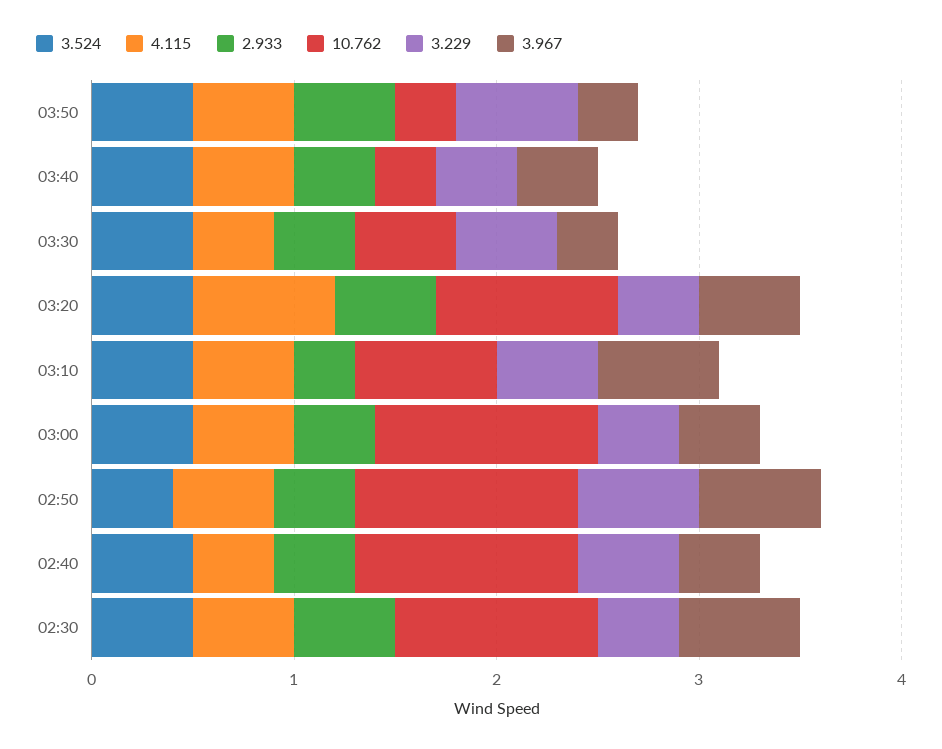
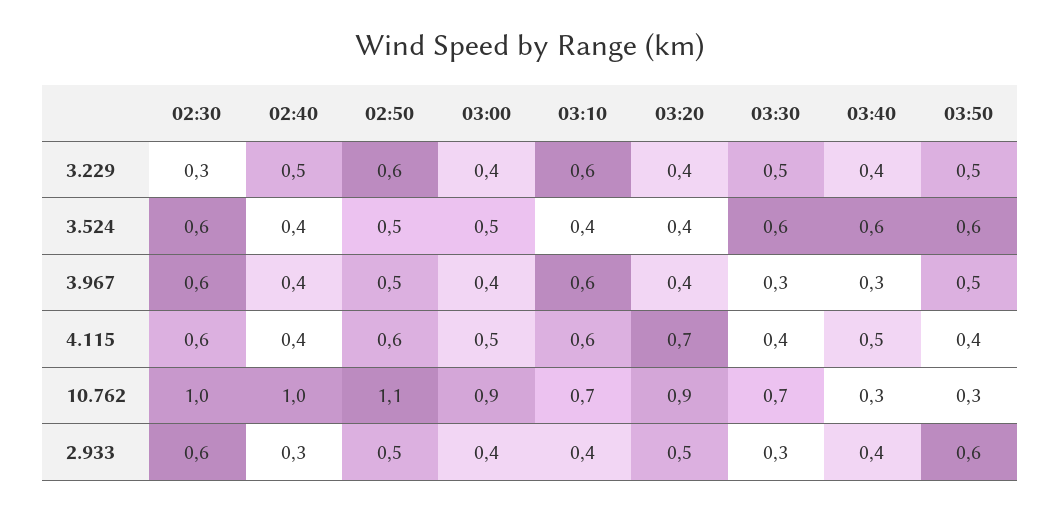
3.524, 03:50: 0.5 -> 0.6
4.115, 03:50: 0.5 -> 0.4
2.933, 03:50: 0.5 -> 0.6
3.229, 03:50: 0.6 -> 0.5
3.967, 03:50: 0.3 -> 0.5
3.524, 03:40: 0.5 -> 0.6
3.967, 03:40: 0.4 -> 0.3
3.524, 03:30: 0.5 -> 0.6
2.933, 03:30: 0.4 -> 0.3
10.762, 03:30: 0.5 -> 0.7
3.524, 03:20: 0.5 -> 0.4
3.967, 03:20: 0.5 -> 0.4
3.524, 03:10: 0.5 -> 0.4
4.115, 03:10: 0.5 -> 0.6
2.933, 03:10: 0.3 -> 0.4
3.229, 03:10: 0.5 -> 0.6
10.762, 03:00: 1.1 -> 0.9
3.524, 02:50: 0.4 -> 0.5
4.115, 02:50: 0.5 -> 0.6
2.933, 02:50: 0.4 -> 0.5
3.967, 02:50: 0.6 -> 0.5
3.524, 02:40: 0.5 -> 0.4
2.933, 02:40: 0.4 -> 0.3
10.762, 02:40: 1.1 -> 1
3.524, 02:30: 0.5 -> 0.6
4.115, 02:30: 0.5 -> 0.6
2.933, 02:30: 0.5 -> 0.6
3.229, 02:30: 0.4 -> 0.3

